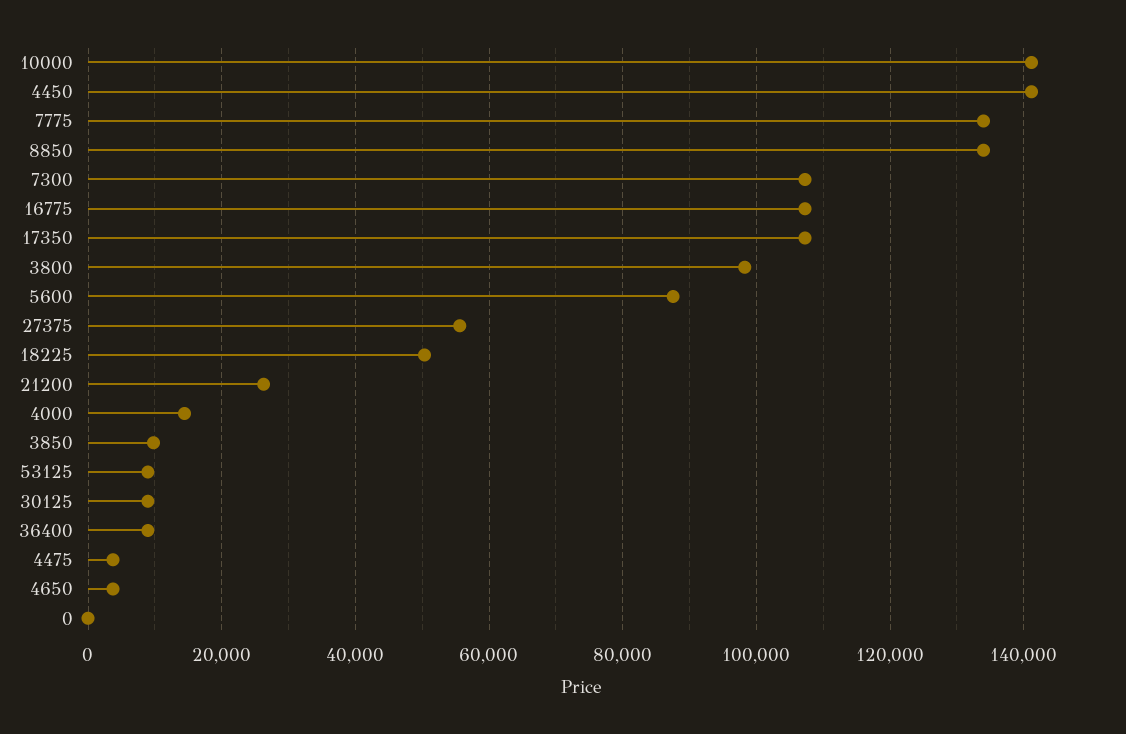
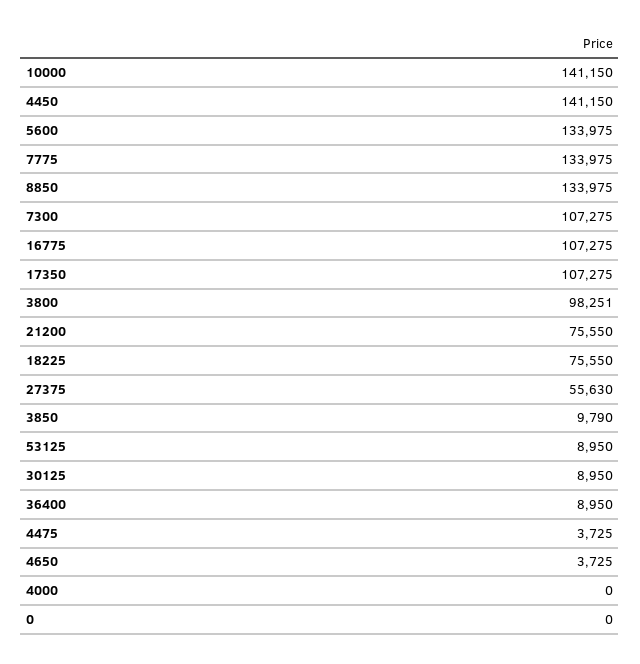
5600: 88000 -> 133975
18225: 50000 -> 75550
21200: 26000 -> 75550
4000: 14000 -> 0

